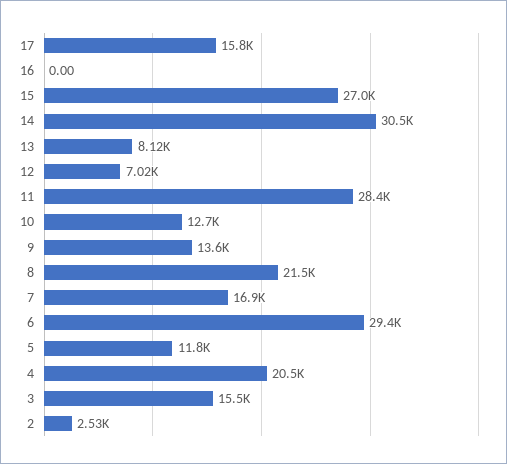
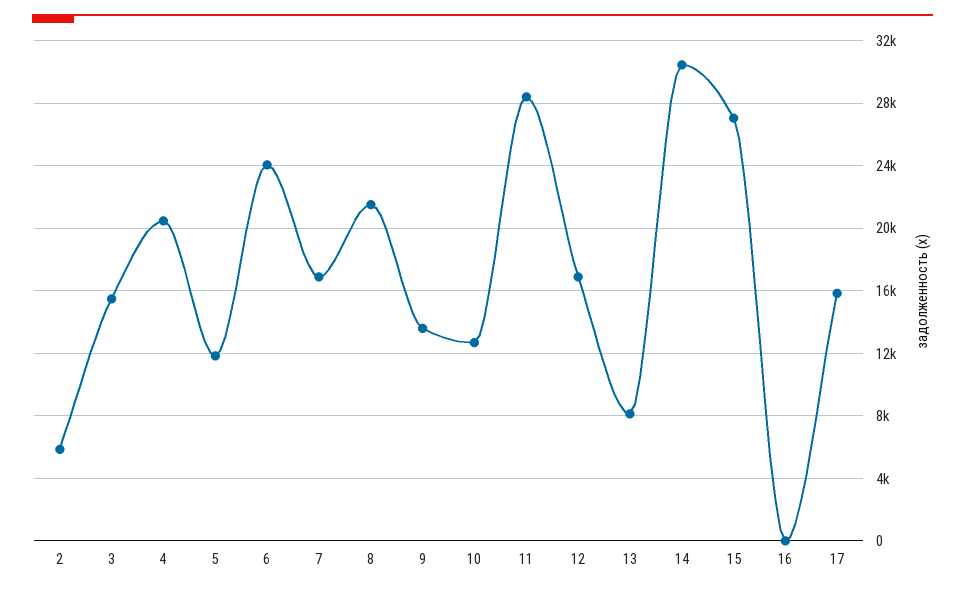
12: 7020 -> 17000
6: 29400 -> 24000
2: 2530 -> 6000

